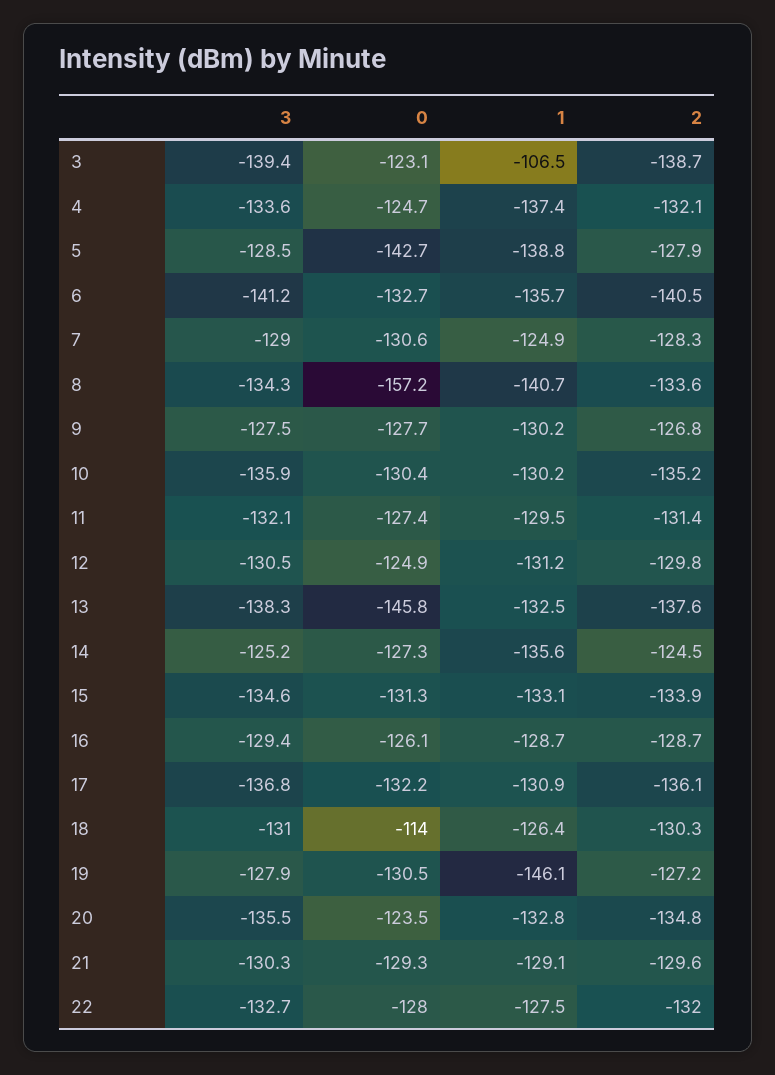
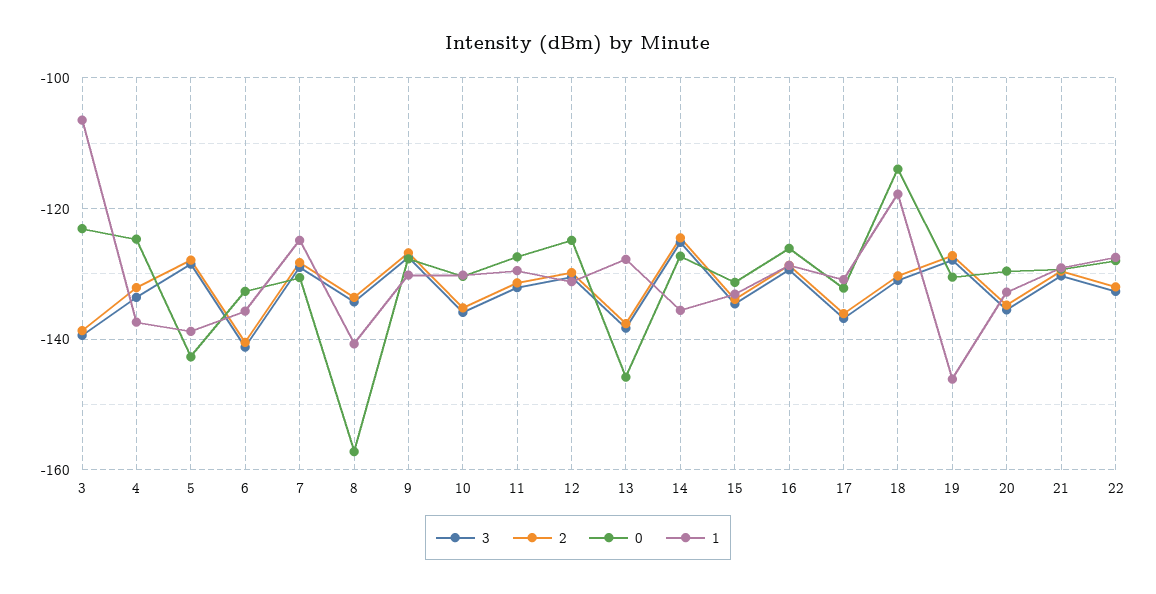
1, 13: -132.5 -> -128
1, 18: -126.4 -> -118
0, 20: -123.5 -> -130

